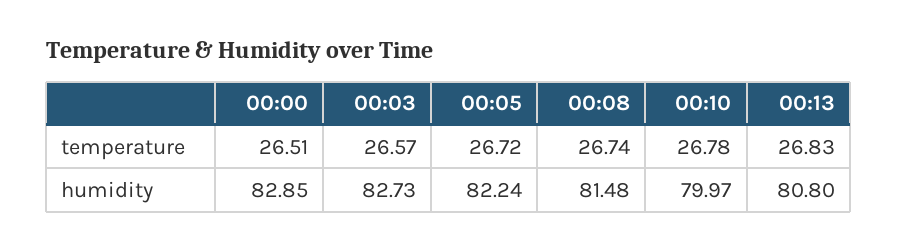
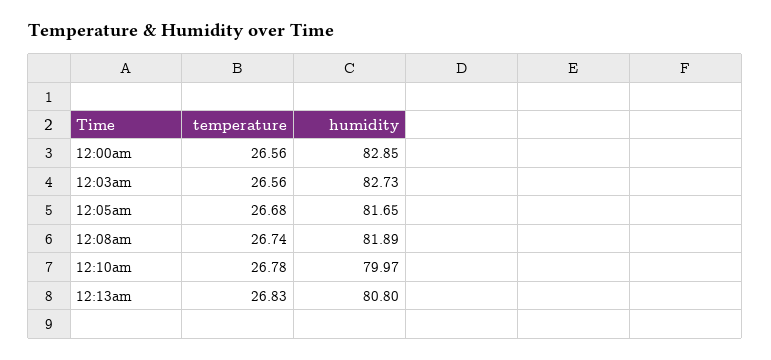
00:00, temperature: 26.51 -> 26.56
00:03, temperature: 26.57 -> 26.56
00:05, temperature: 26.72 -> 26.68
00:05, humidity: 82.24 -> 81.65
00:08, humidity: 81.48 -> 81.89

